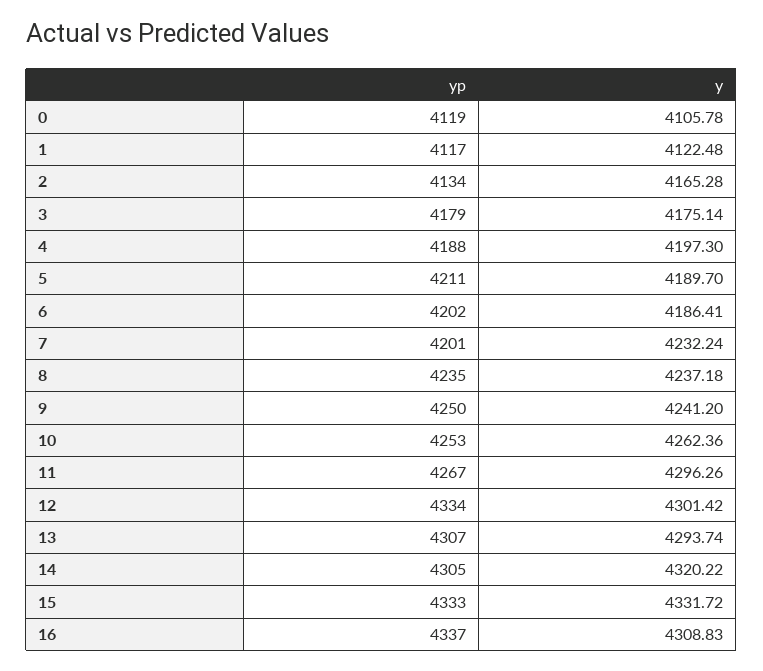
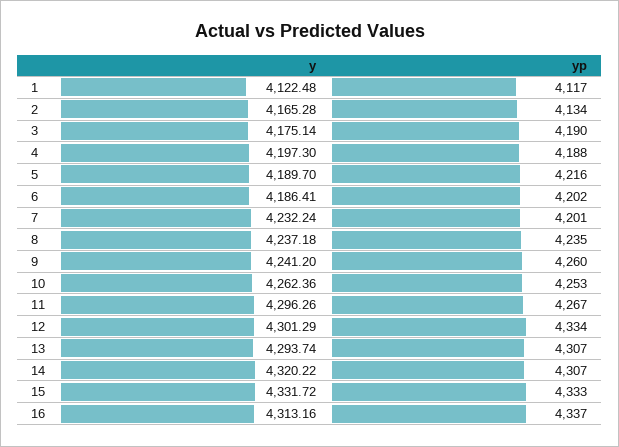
yp, 0: 4119 -> none
y, 0: 4105.78 -> none
yp, 3: 4179 -> 4190
yp, 5: 4211 -> 4216
yp, 9: 4250 -> 4260
y, 12: 4301.42 -> 4301.29
yp, 14: 4305 -> 4307
y, 16: 4308.83 -> 4313.16

